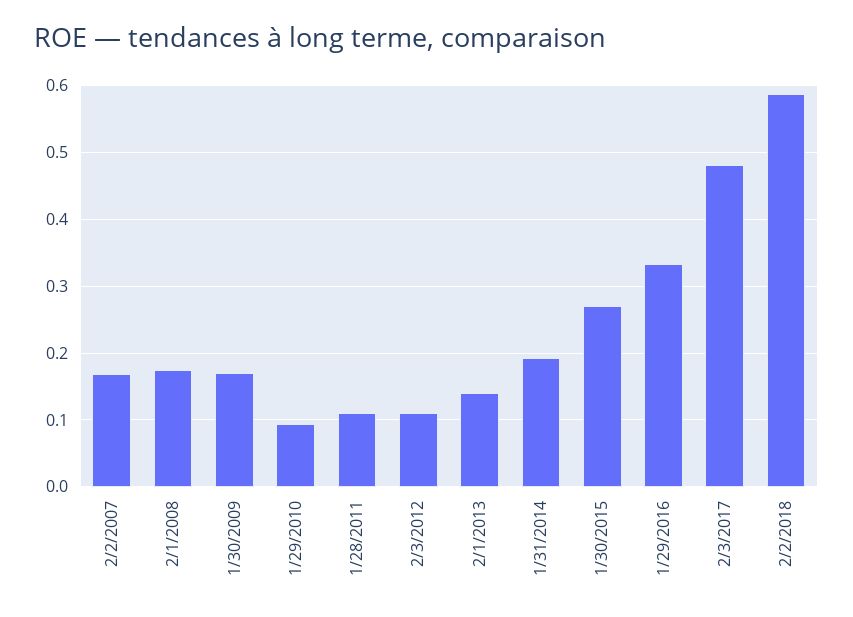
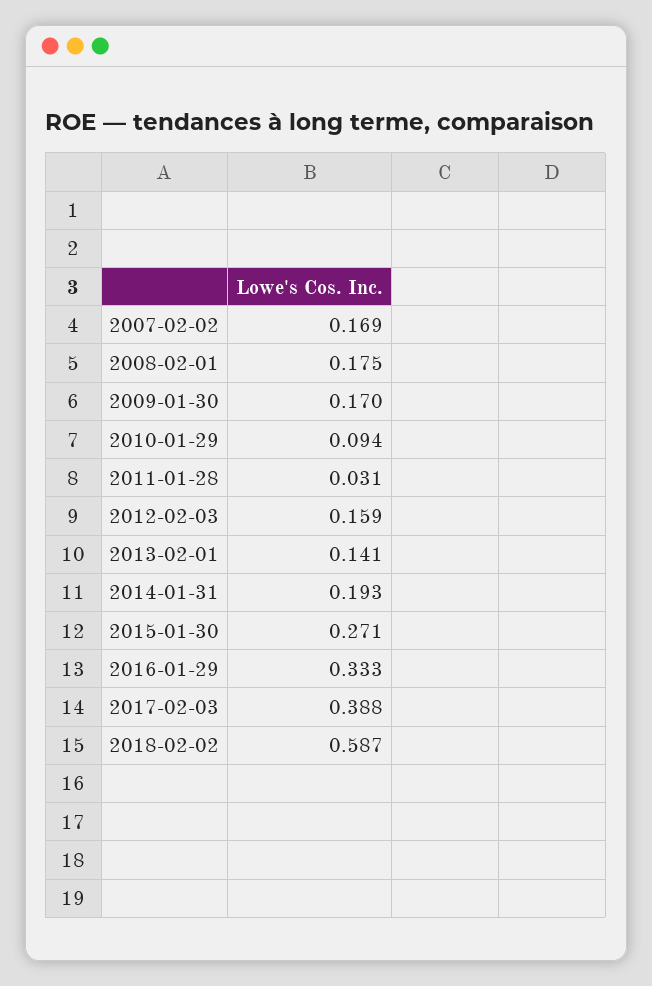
1/28/2011: 0.11 -> 0.031
2/3/2012: 0.11 -> 0.159
2/3/2017: 0.48 -> 0.388

